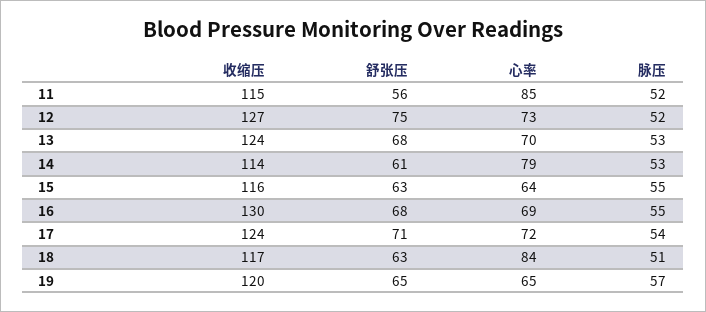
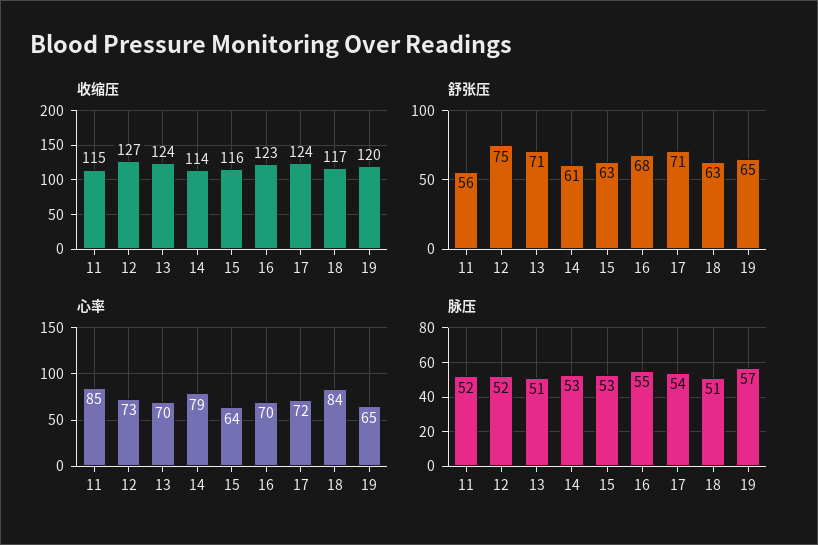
舒张压, 13: 68 -> 71
脉压, 13: 53 -> 51
脉压, 15: 55 -> 53
收缩压, 16: 130 -> 123
心率, 16: 69 -> 70

